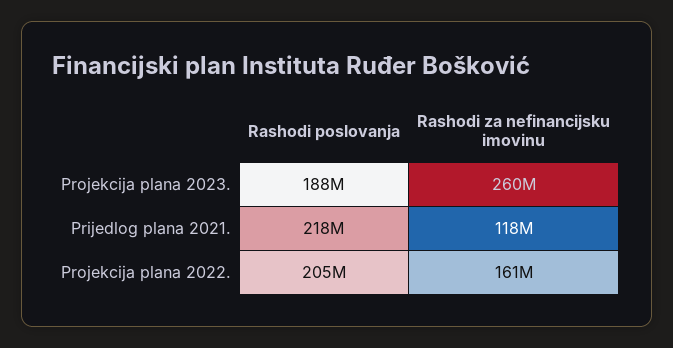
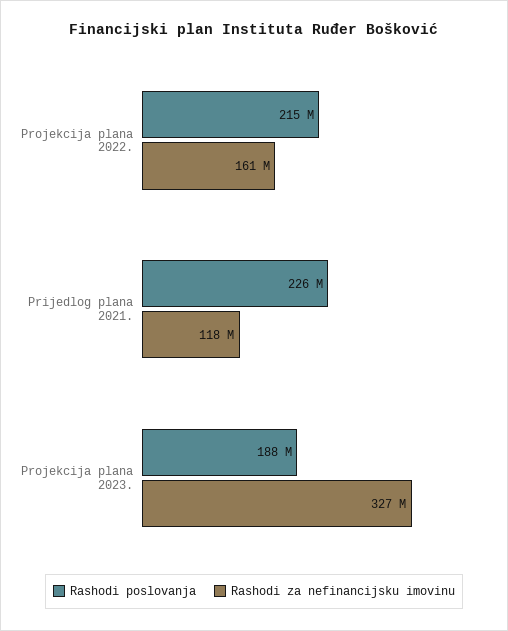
Rashodi za nefinancijsku imovinu, Projekcija plana 2023.: 260000000 -> 327000000
Rashodi poslovanja, Prijedlog plana 2021.: 218000000 -> 226000000
Rashodi poslovanja, Projekcija plana 2022.: 205000000 -> 215000000

